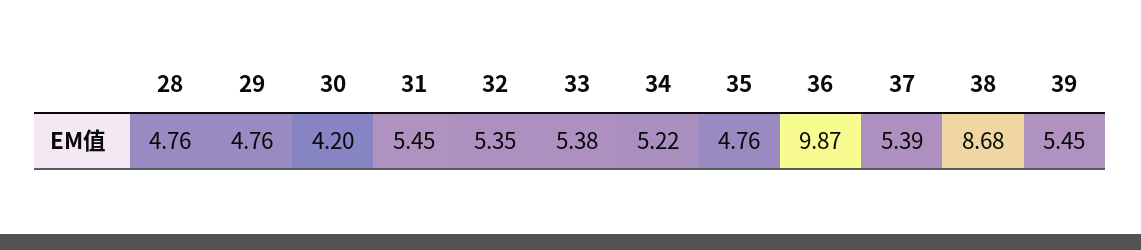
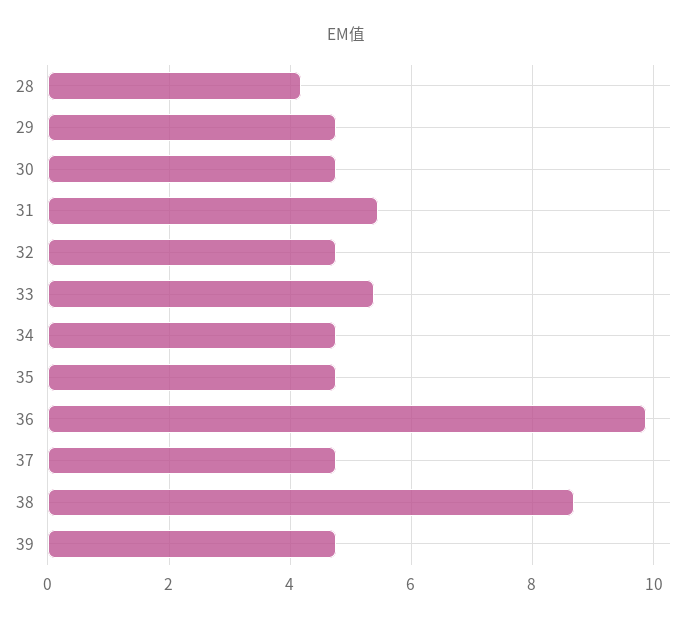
28: 4.76 -> 4.2
30: 4.2 -> 4.8
32: 5.35 -> 4.8
34: 5.22 -> 4.8
37: 5.39 -> 4.8
39: 5.45 -> 4.8

